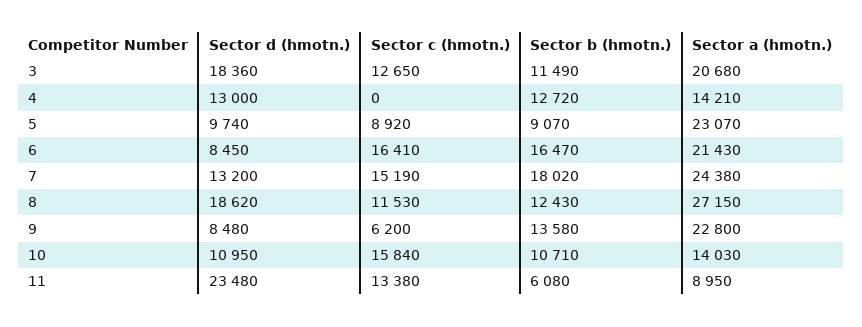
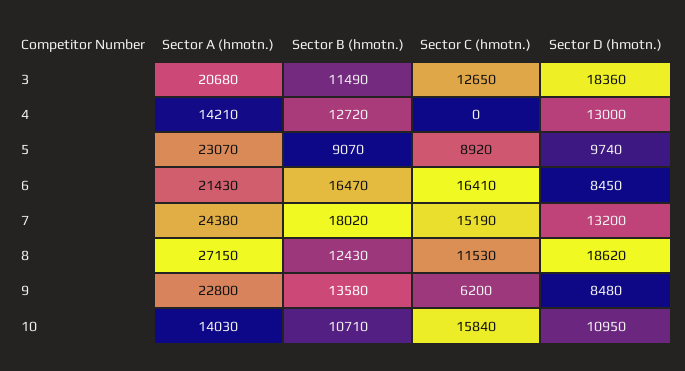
Sector d (hmotn.), 11: 23480 -> none
Sector c (hmotn.), 11: 13380 -> none
Sector b (hmotn.), 11: 6080 -> none
Sector a (hmotn.), 11: 8950 -> none

